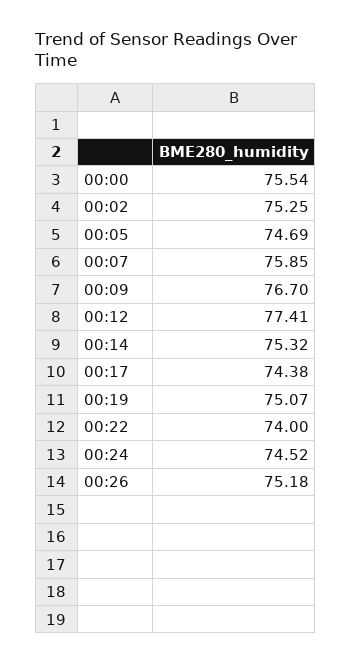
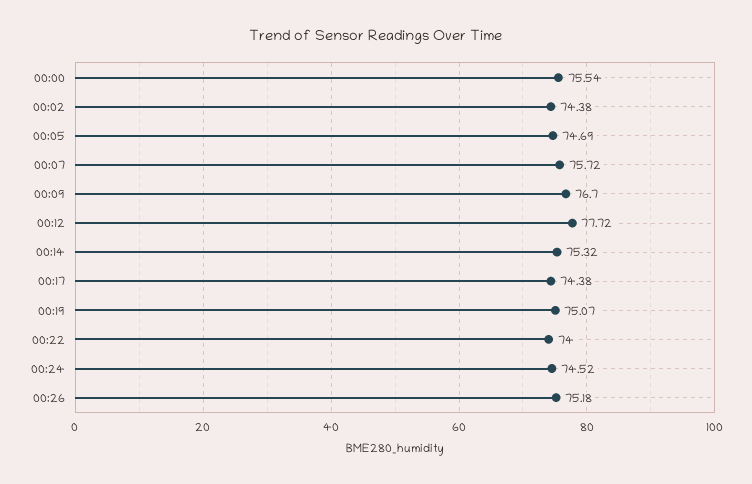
00:02: 75.25 -> 74.38
00:07: 75.85 -> 75.72
00:12: 77.41 -> 77.72

